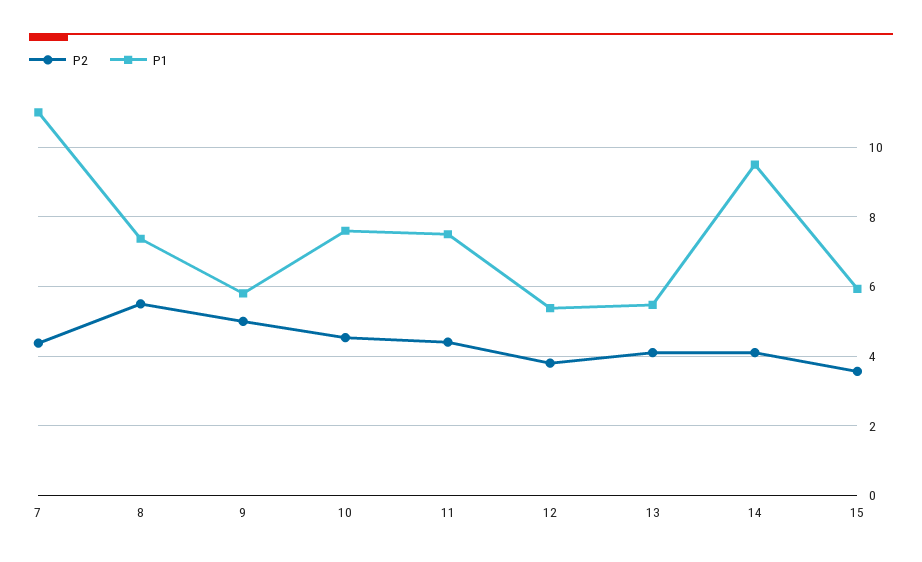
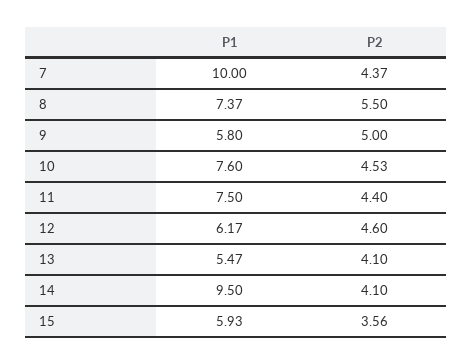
P1, 7: 11 -> 10
P2, 12: 3.8 -> 4.6
P1, 12: 5.4 -> 6.17

